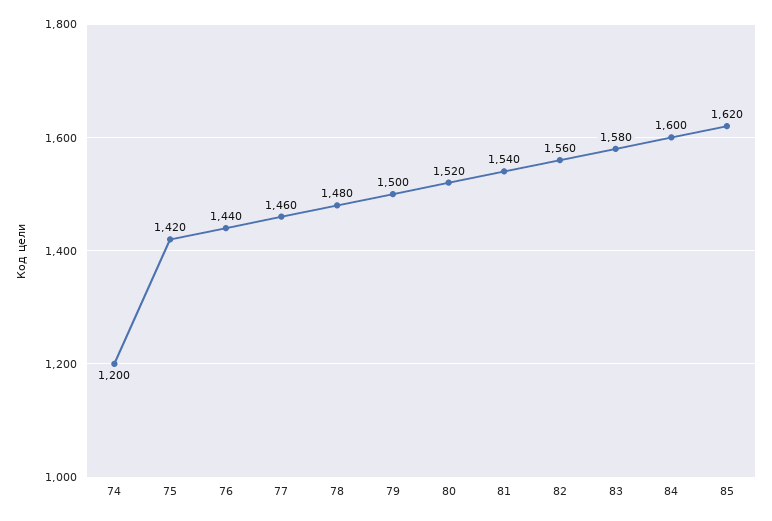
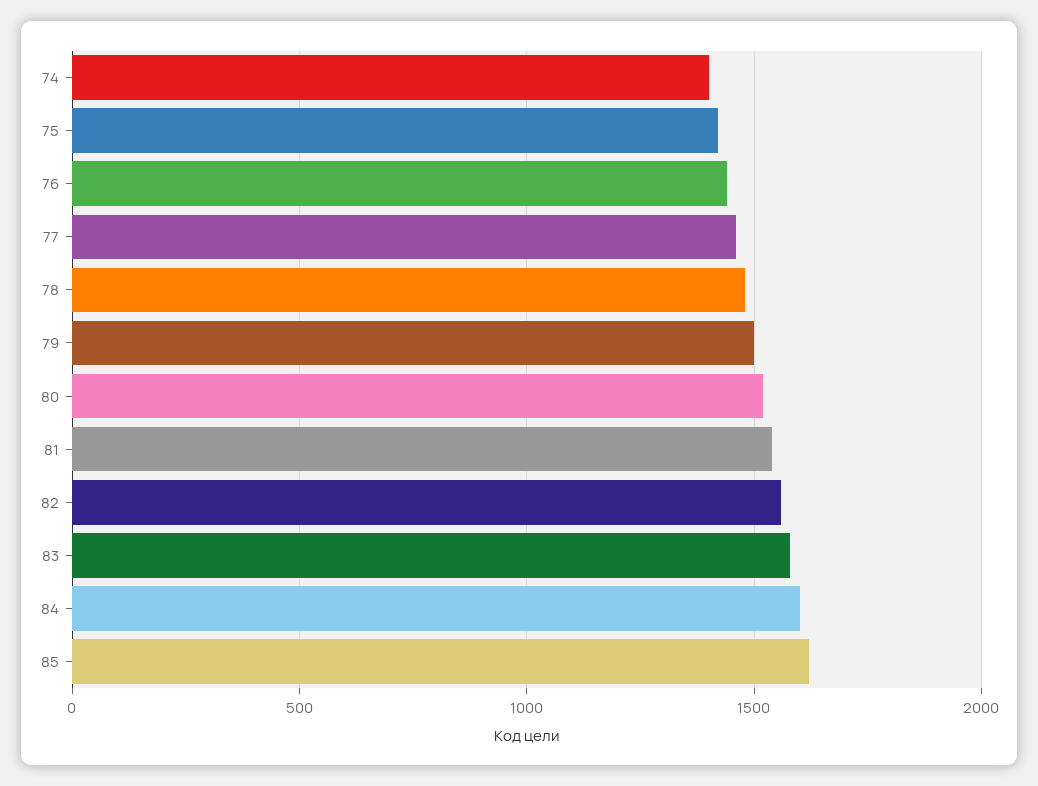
74: 1200 -> 1400

